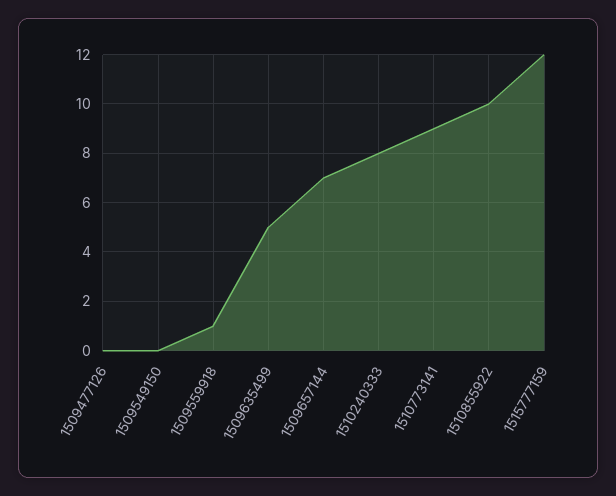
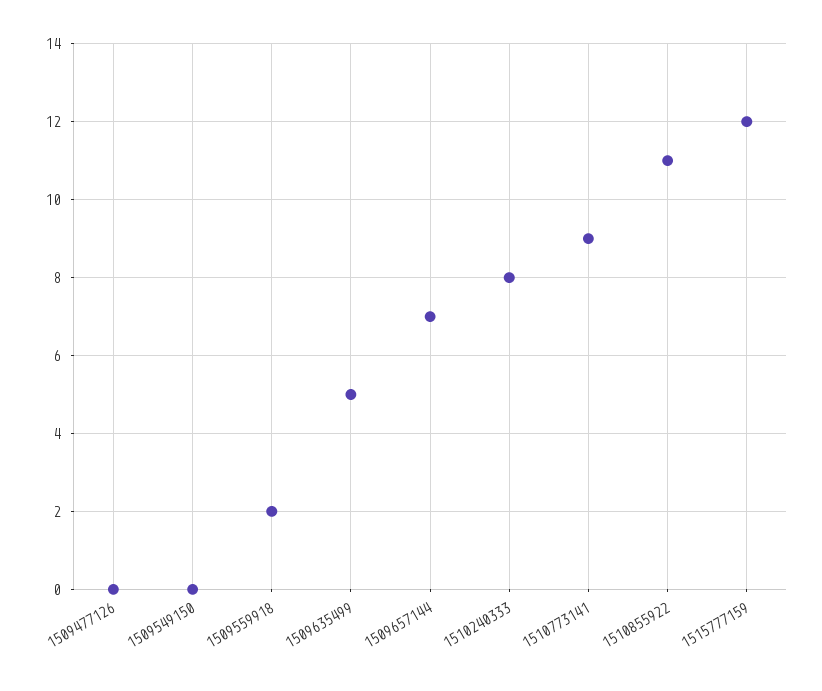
1509559918: 1 -> 2
1510855922: 10 -> 11

